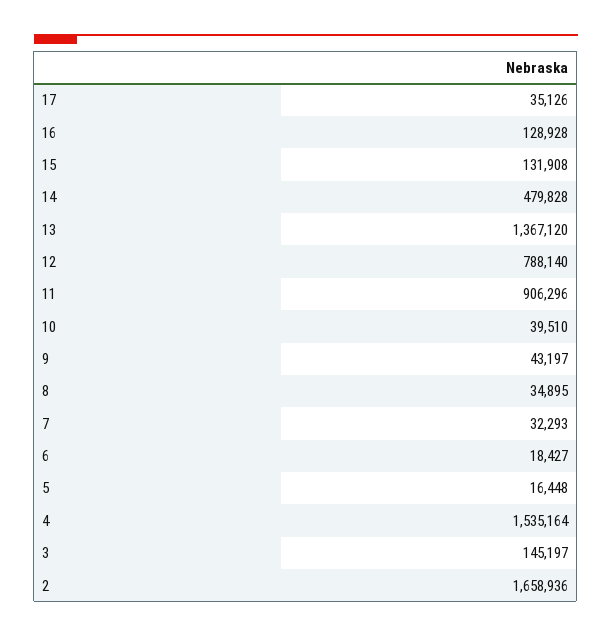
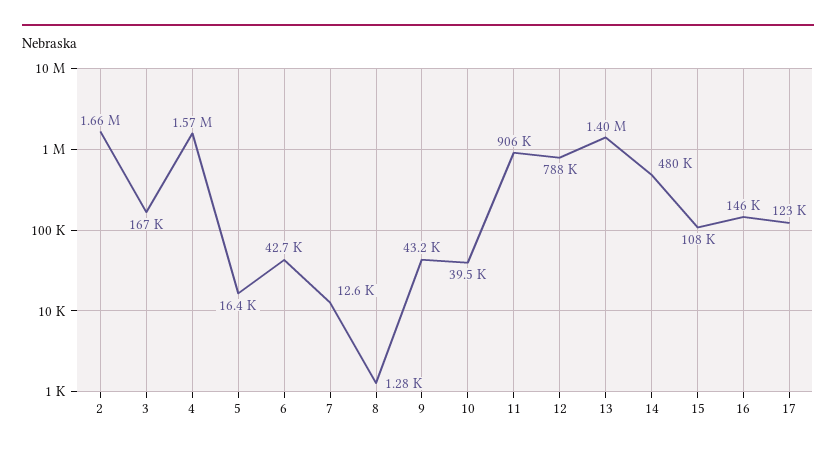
17: 35126 -> 123000
16: 128928 -> 146000
15: 131908 -> 108000
13: 1367120 -> 1400000
8: 34895 -> 1280
7: 32293 -> 12600
6: 18427 -> 42700
4: 1535164 -> 1570000
3: 145197 -> 167000

